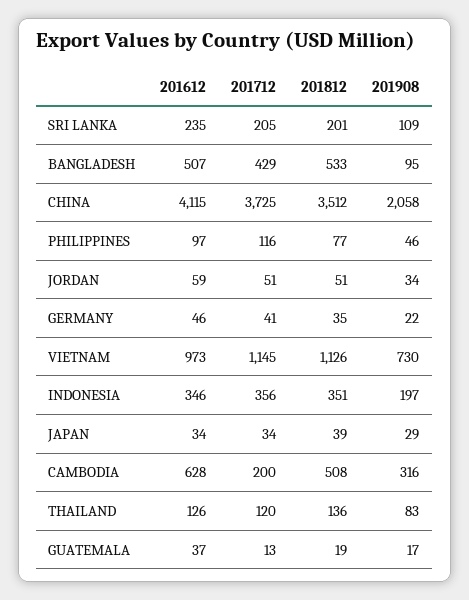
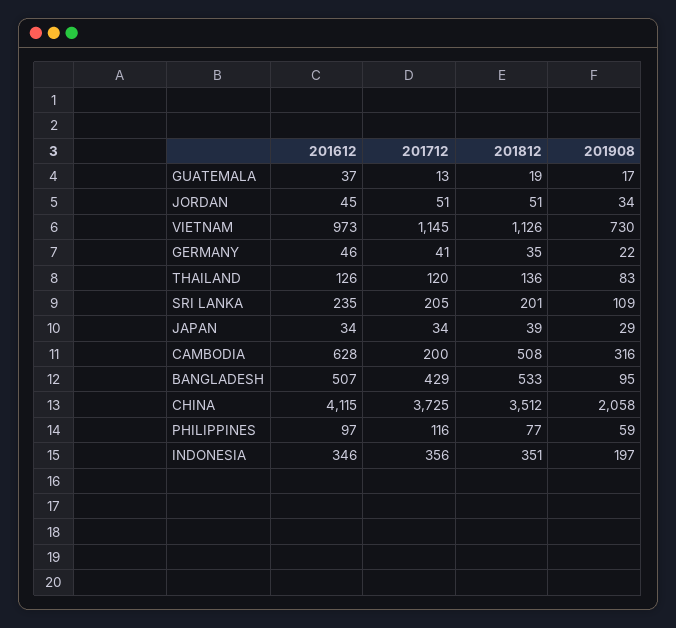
201908, PHILIPPINES: 46 -> 59
201612, JORDAN: 59 -> 45

